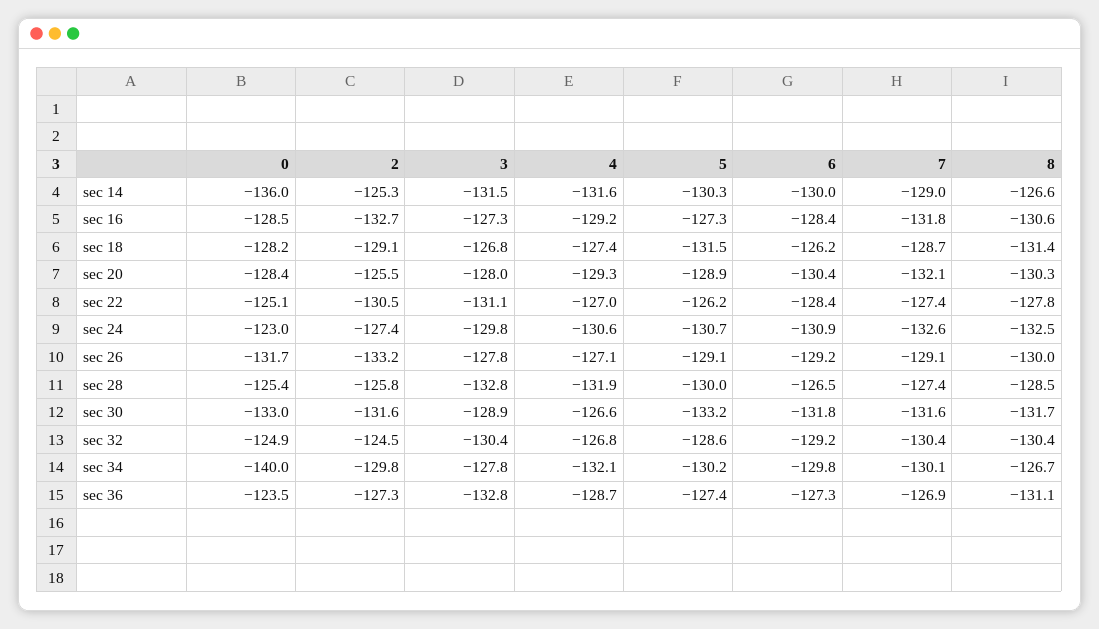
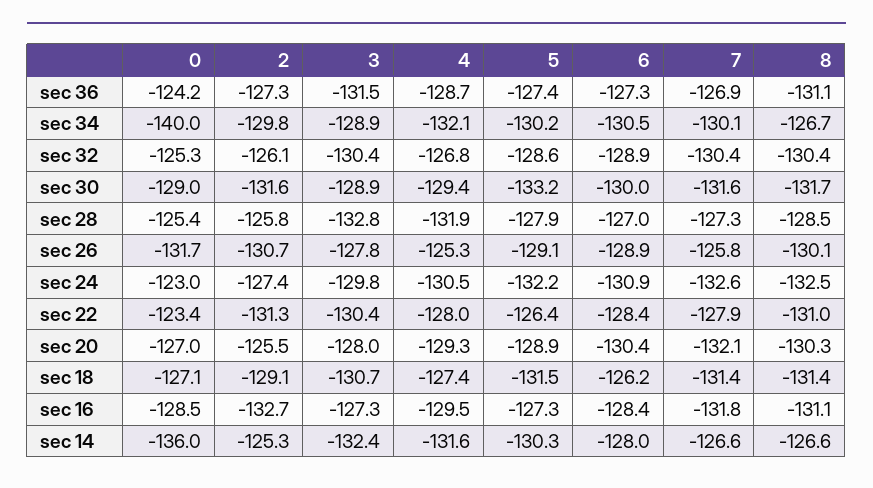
3, sec 14: -131.5 -> -132.4
6, sec 14: -130 -> -128
7, sec 14: -129 -> -126.6
4, sec 16: -129.2 -> -129.5
8, sec 16: -130.6 -> -131.1
0, sec 18: -128.2 -> -127.1
3, sec 18: -126.8 -> -130.7
7, sec 18: -128.7 -> -131.4
0, sec 20: -128.4 -> -127
0, sec 22: -125.1 -> -123.4
2, sec 22: -130.5 -> -131.3
3, sec 22: -131.1 -> -130.4
4, sec 22: -127 -> -128
5, sec 22: -126.2 -> -126.4
7, sec 22: -127.4 -> -127.9
8, sec 22: -127.8 -> -131
4, sec 24: -130.6 -> -130.5
5, sec 24: -130.7 -> -132.2
2, sec 26: -133.2 -> -130.7
4, sec 26: -127.1 -> -125.3
6, sec 26: -129.2 -> -128.9
7, sec 26: -129.1 -> -125.8
8, sec 26: -130 -> -130.1
5, sec 28: -130 -> -127.9
6, sec 28: -126.5 -> -127
7, sec 28: -127.4 -> -127.3
0, sec 30: -133 -> -129
4, sec 30: -126.6 -> -129.4
6, sec 30: -131.8 -> -130
0, sec 32: -124.9 -> -125.3
2, sec 32: -124.5 -> -126.1
6, sec 32: -129.2 -> -128.9
3, sec 34: -127.8 -> -128.9
6, sec 34: -129.8 -> -130.5
0, sec 36: -123.5 -> -124.2
3, sec 36: -132.8 -> -131.5

